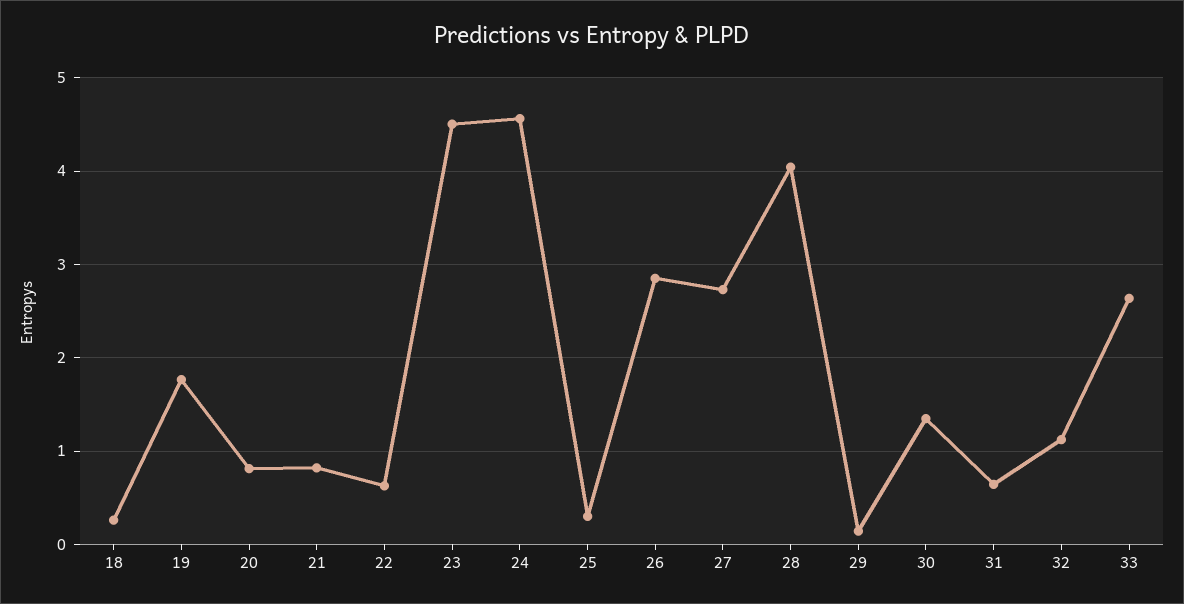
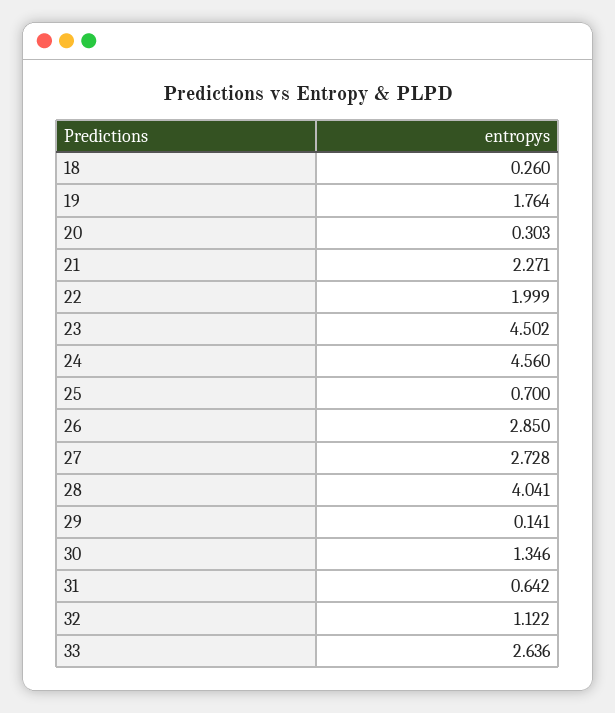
20: 0.8 -> 0.303
21: 0.8 -> 2.271
22: 0.6 -> 1.999
25: 0.3 -> 0.7

